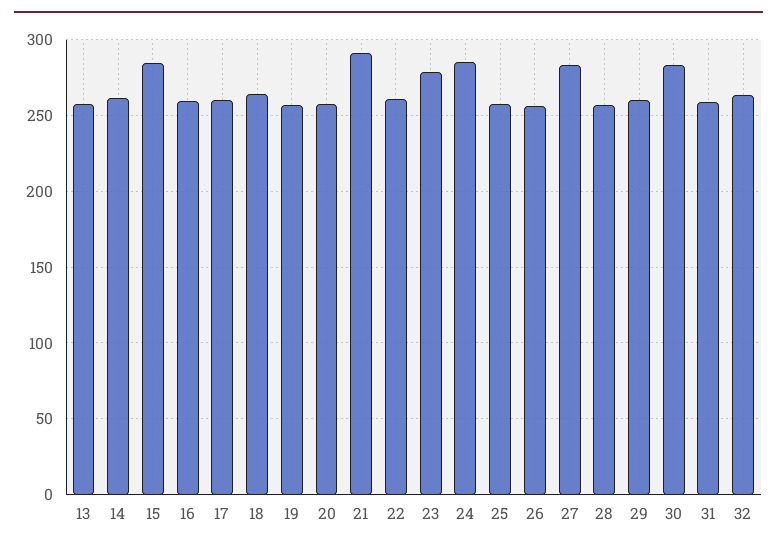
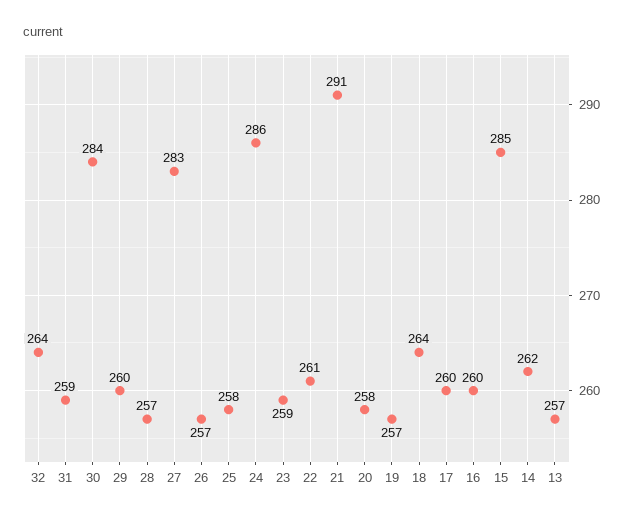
23: 280 -> 259

